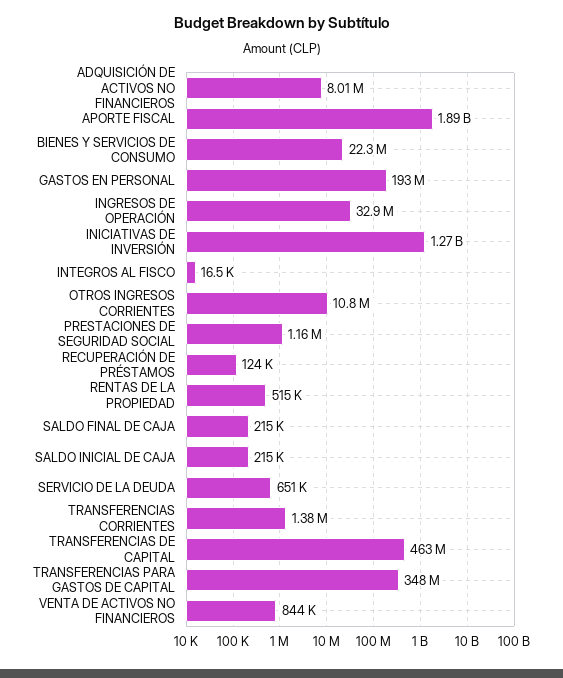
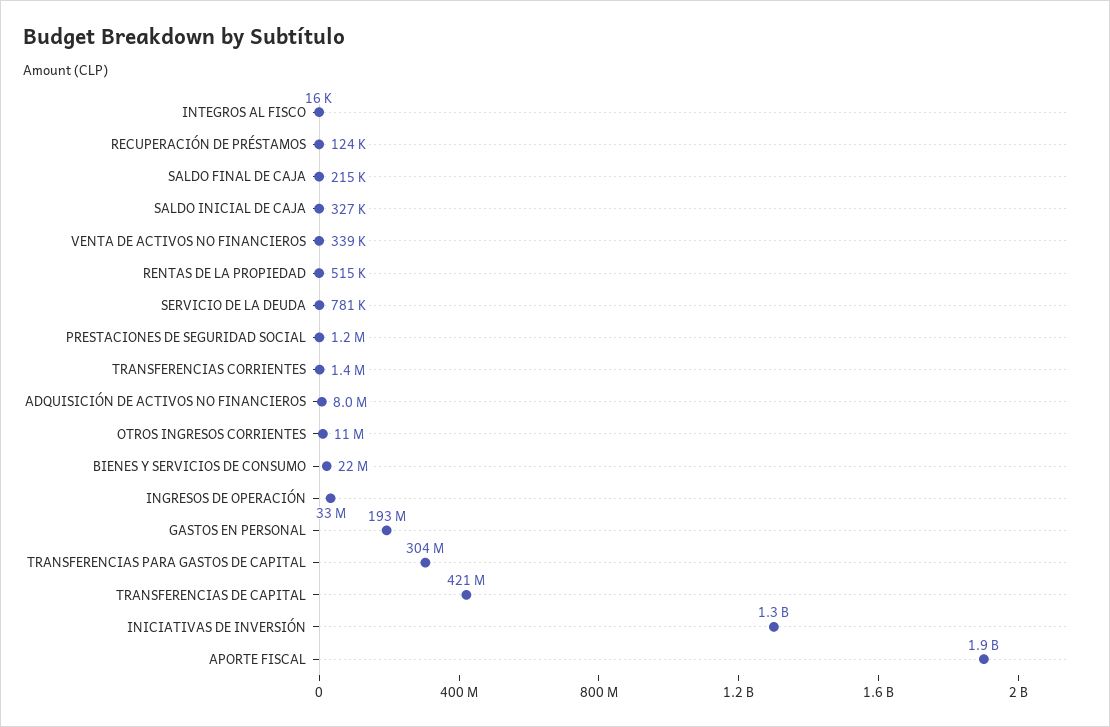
SALDO INICIAL DE CAJA: 215000 -> 327000
SERVICIO DE LA DEUDA: 651000 -> 781000
TRANSFERENCIAS DE CAPITAL: 463000000 -> 421000000
TRANSFERENCIAS PARA GASTOS DE CAPITAL: 348000000 -> 304000000
VENTA DE ACTIVOS NO FINANCIEROS: 844000 -> 339000

